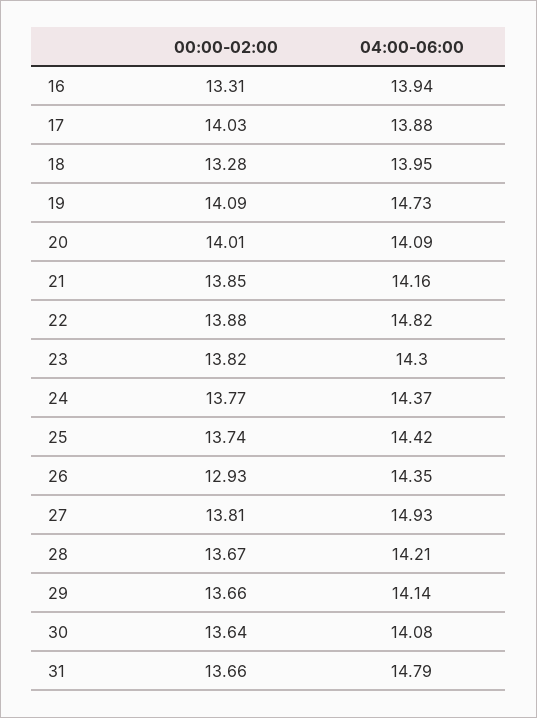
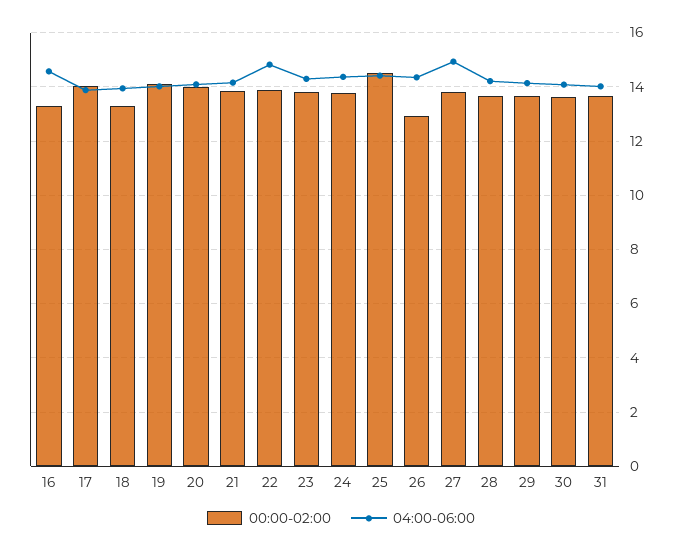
04:00-06:00, 16: 13.94 -> 14.5
04:00-06:00, 19: 14.73 -> 14
00:00-02:00, 25: 13.74 -> 14.5
04:00-06:00, 31: 14.79 -> 14

